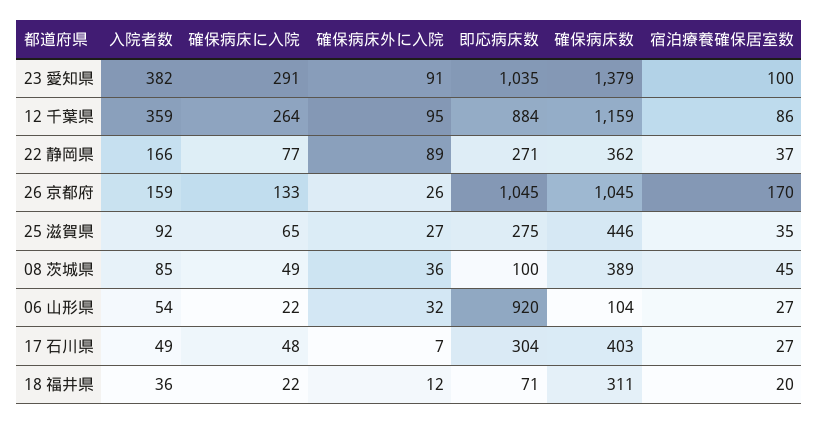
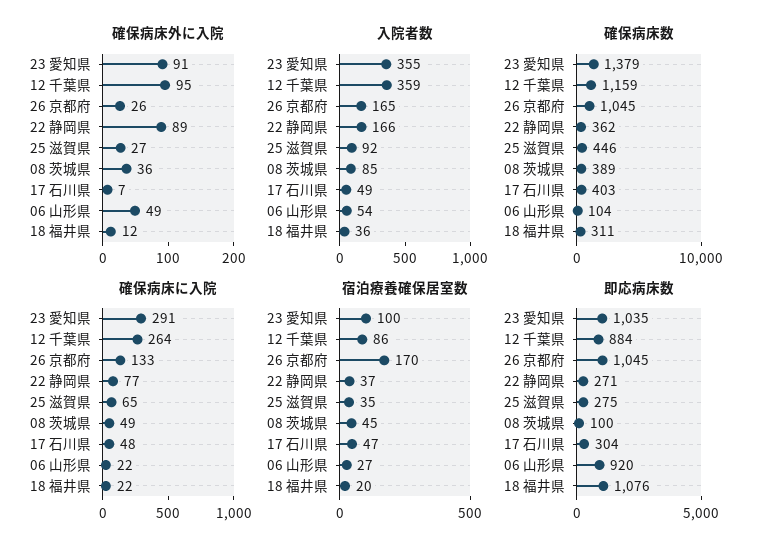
入院者数, 23 愛知県: 382 -> 355
入院者数, 26 京都府: 159 -> 165
確保病床外に入院, 06 山形県: 32 -> 49
宿泊療養確保居室数, 17 石川県: 27 -> 47
即応病床数, 18 福井県: 71 -> 1076

